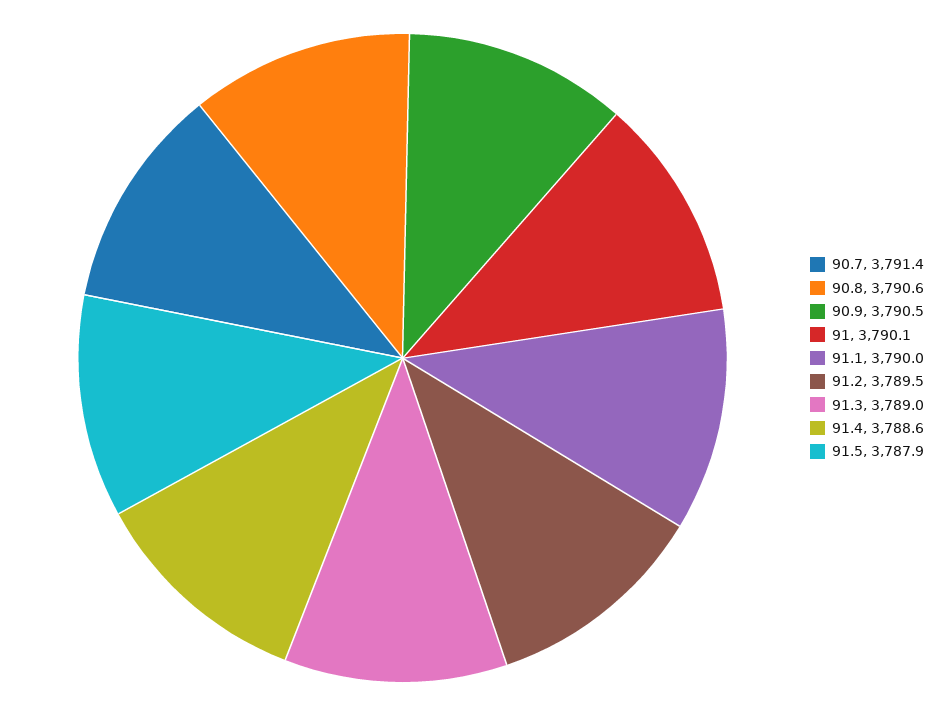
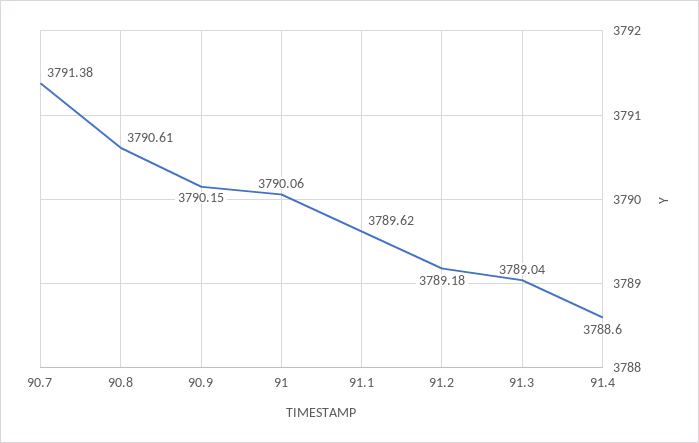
90.9: 3790.5 -> 3790.15
91.1: 3790 -> 3789.62
91.2: 3789.5 -> 3789.18
91.5: 3787.9 -> none

